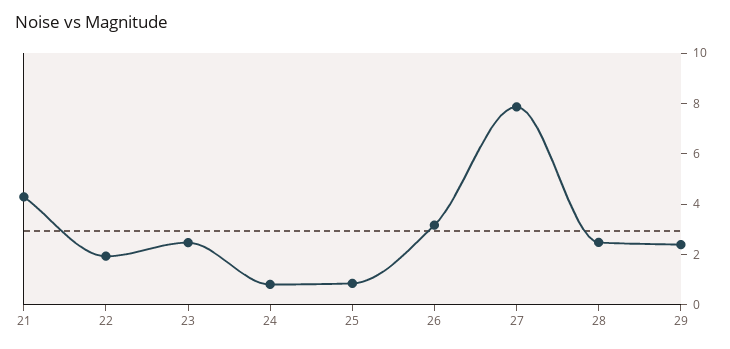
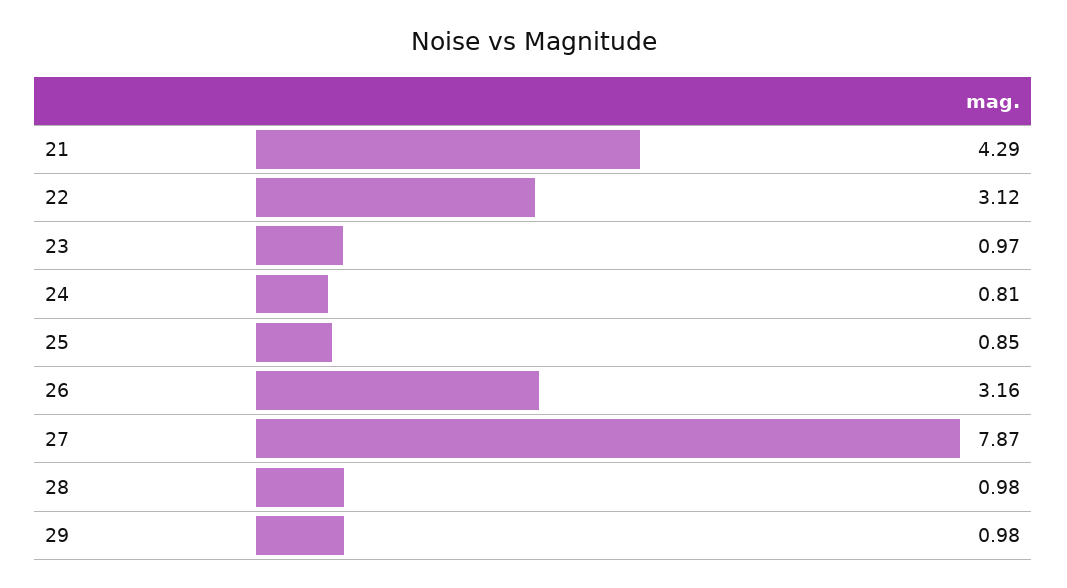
22: 2 -> 3.12
23: 2.5 -> 0.97
28: 2.5 -> 0.98
29: 2.5 -> 0.98

